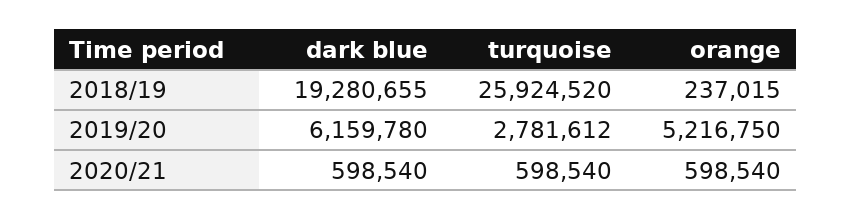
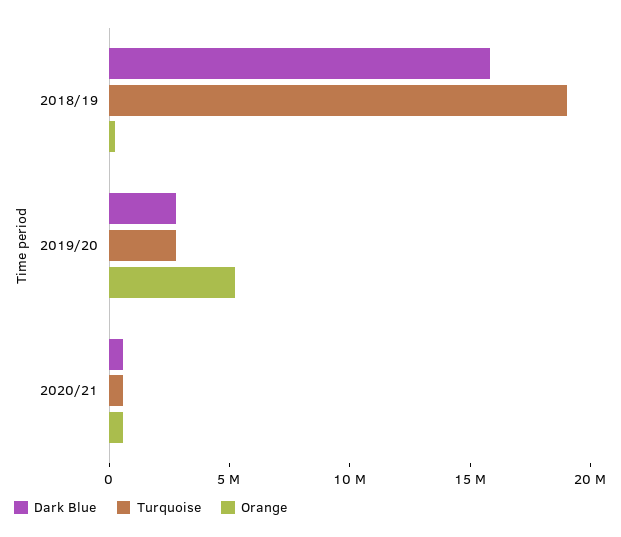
dark blue, 2018/19: 19280655 -> 16000000
turquoise, 2018/19: 25924520 -> 19000000
dark blue, 2019/20: 6159780 -> 3000000

